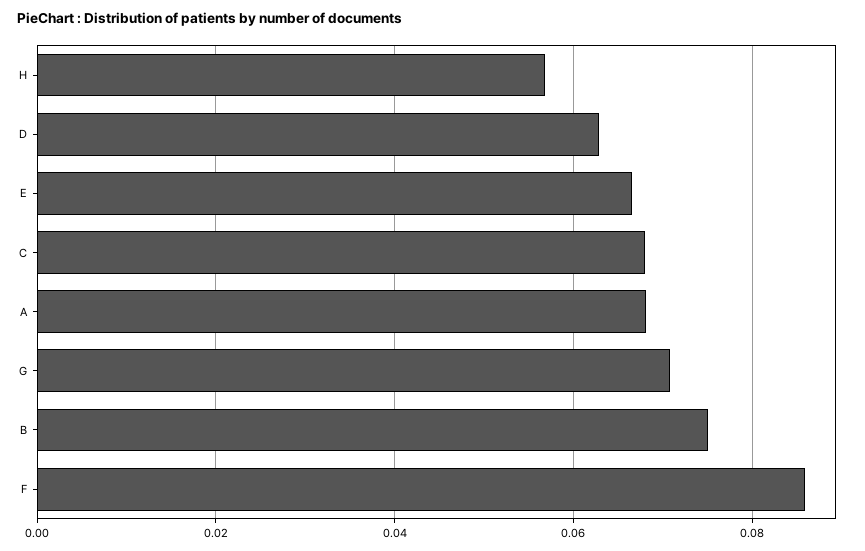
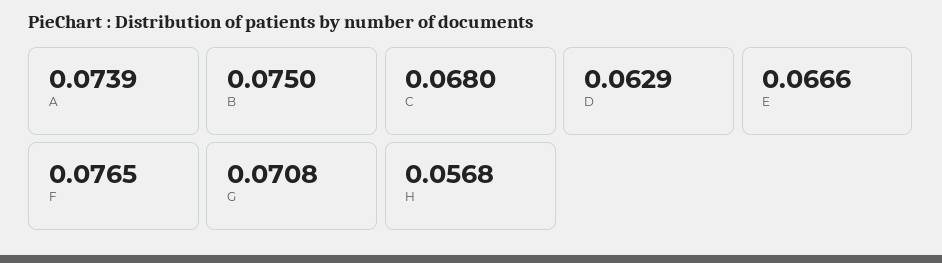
A: 0.068 -> 0.0739
F: 0.086 -> 0.0765

